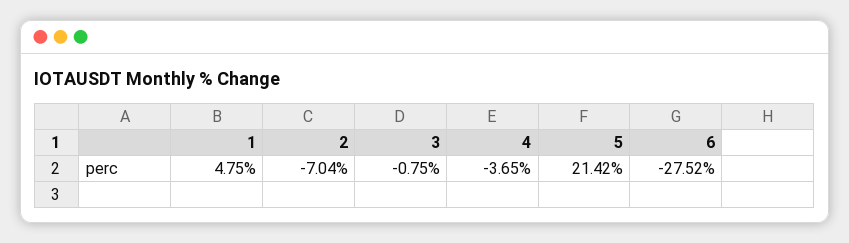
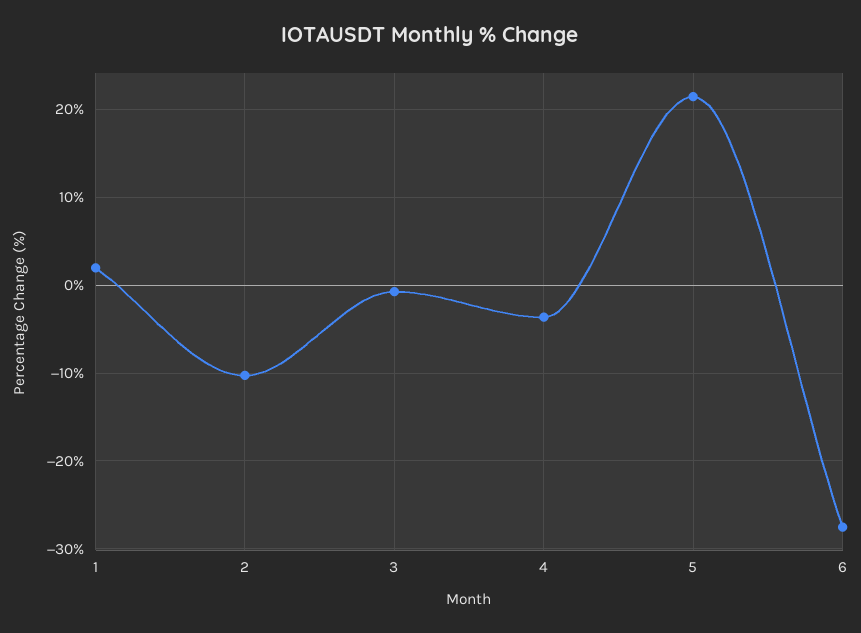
1: 4.75 -> 2
2: -7.04 -> -10

